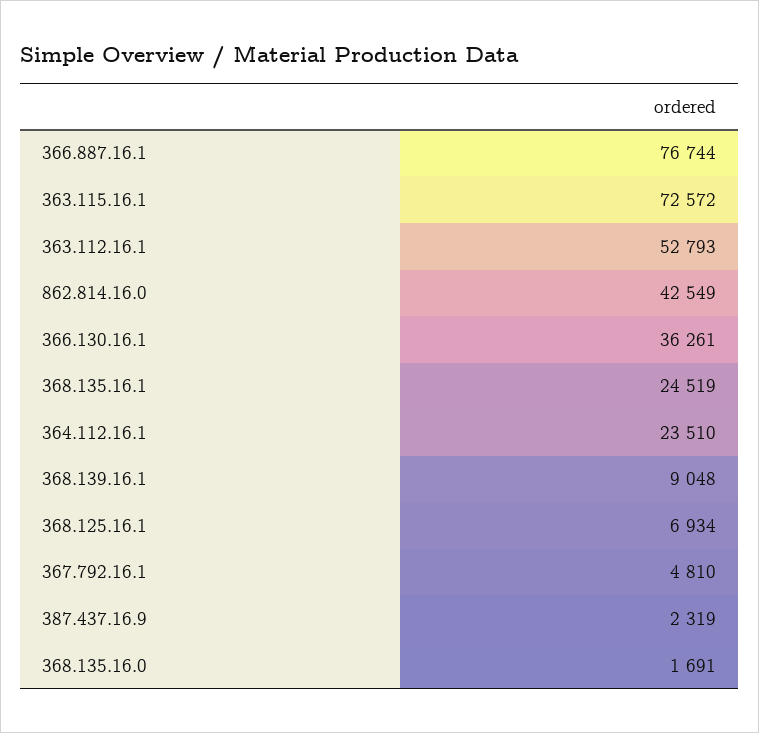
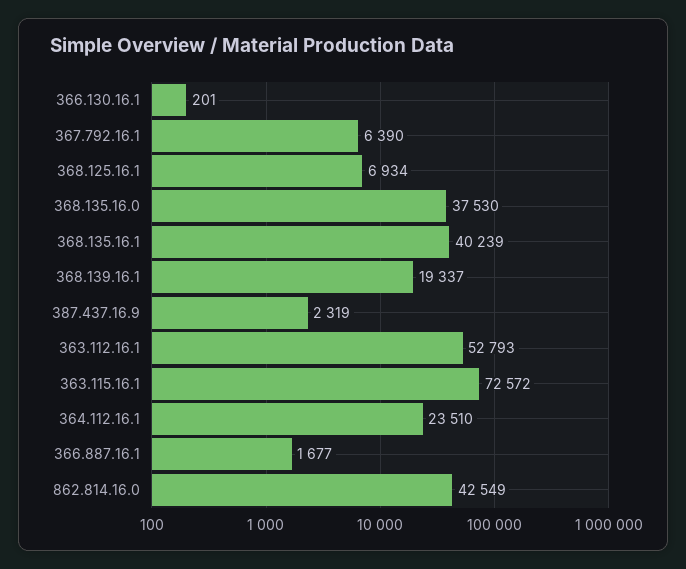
366.887.16.1: 76744 -> 1677
366.130.16.1: 36261 -> 201
368.135.16.1: 24519 -> 40239
368.139.16.1: 9048 -> 19337
367.792.16.1: 4810 -> 6390
368.135.16.0: 1691 -> 37530

